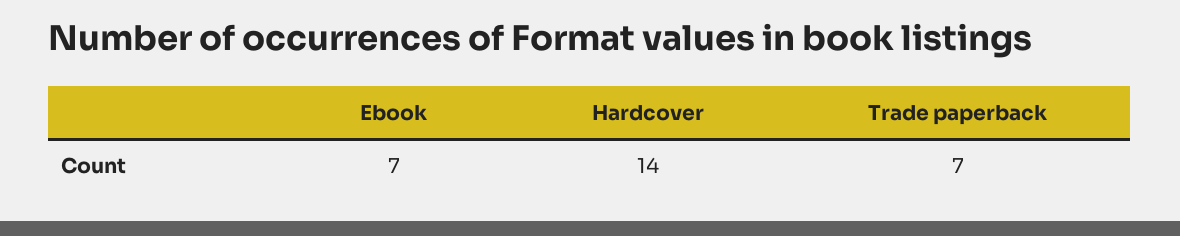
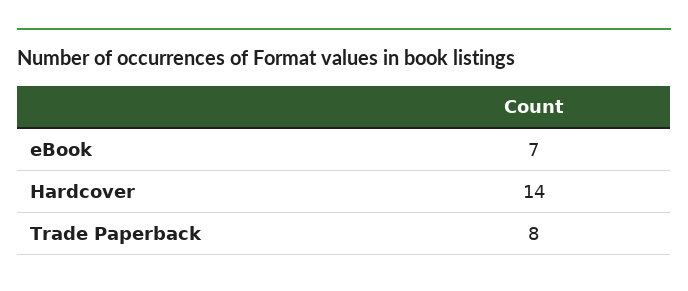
Trade paperback: 7 -> 8

